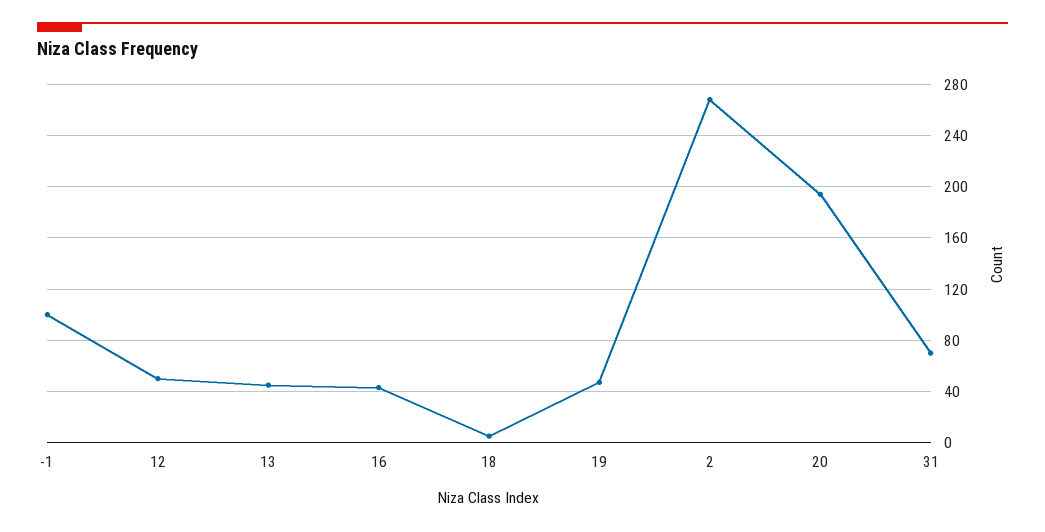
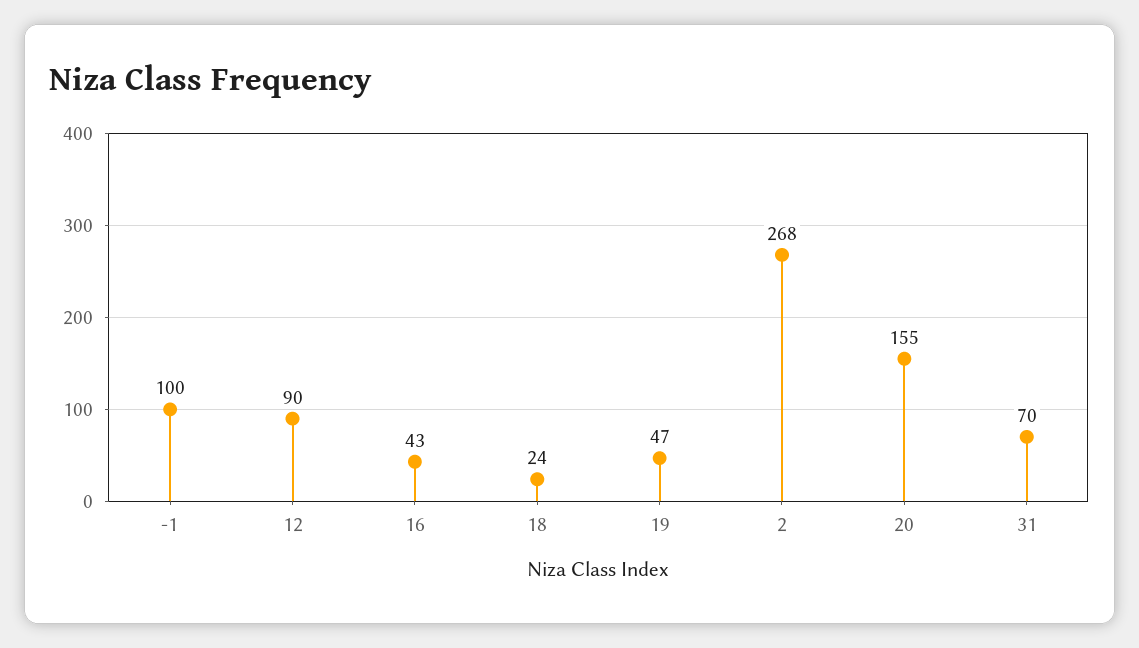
12: 50 -> 90
13: 45 -> none
18: 5 -> 24
20: 195 -> 155

